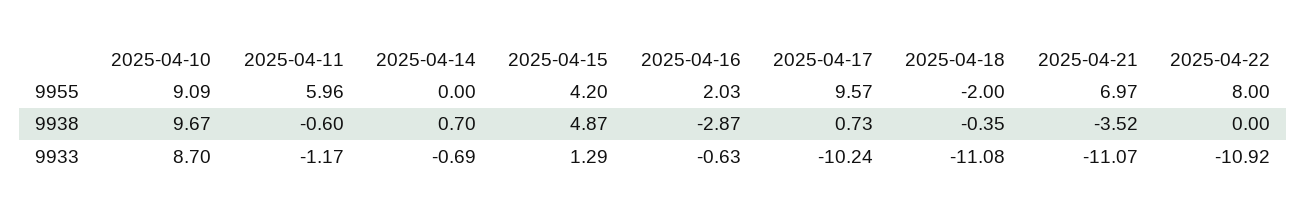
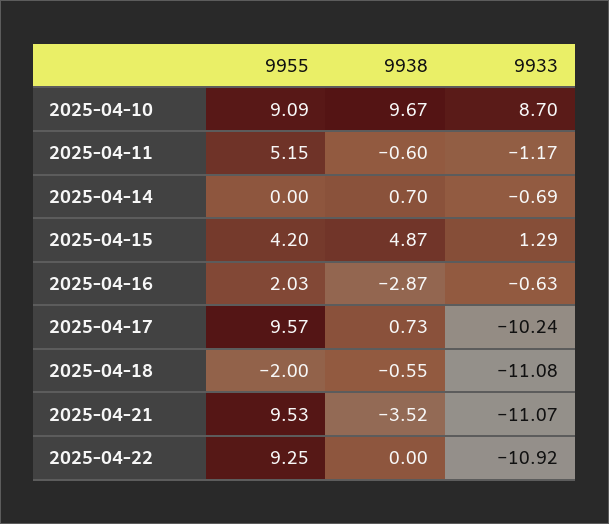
2025-04-11, 9955: 5.96 -> 5.15
2025-04-21, 9955: 6.97 -> 9.53
2025-04-22, 9955: 8 -> 9.25
2025-04-18, 9938: -0.35 -> -0.55

